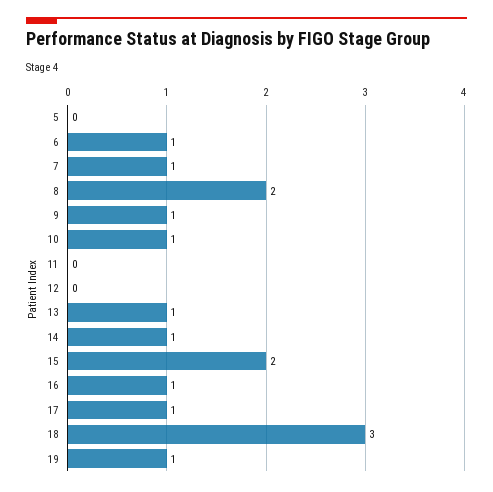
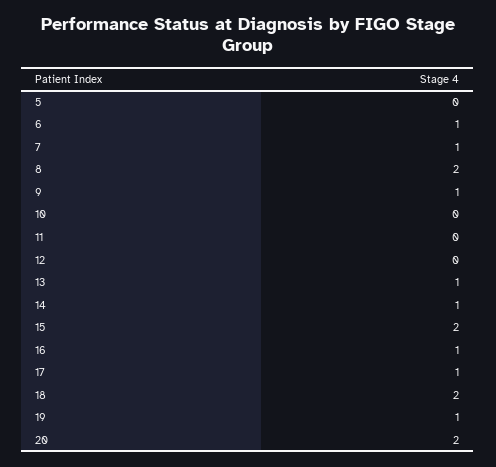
10: 1 -> 0
18: 3 -> 2
20: none -> 2

